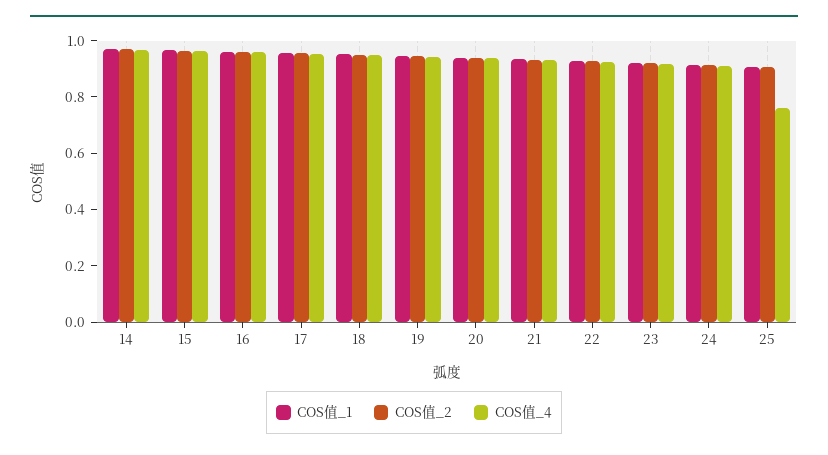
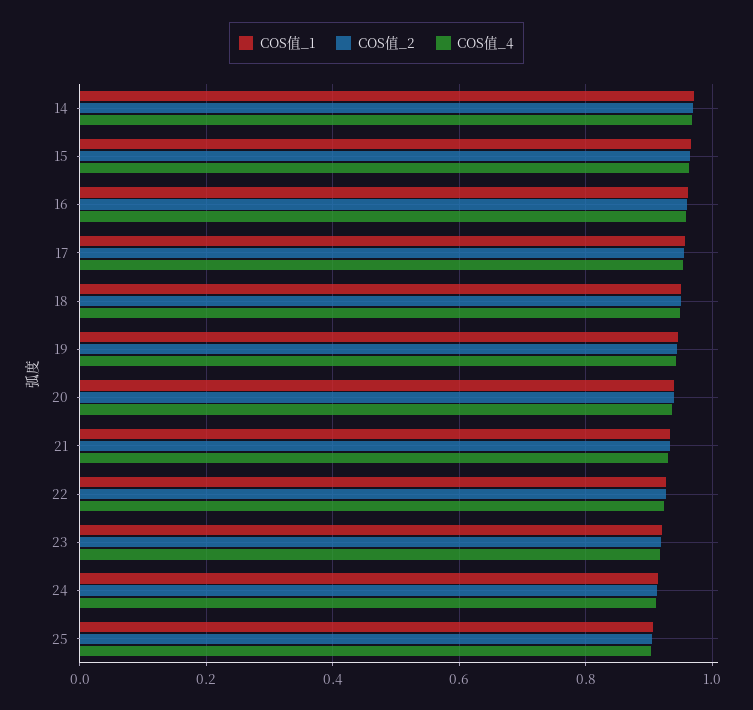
COS值_4, 25: 0.75 -> 0.9

